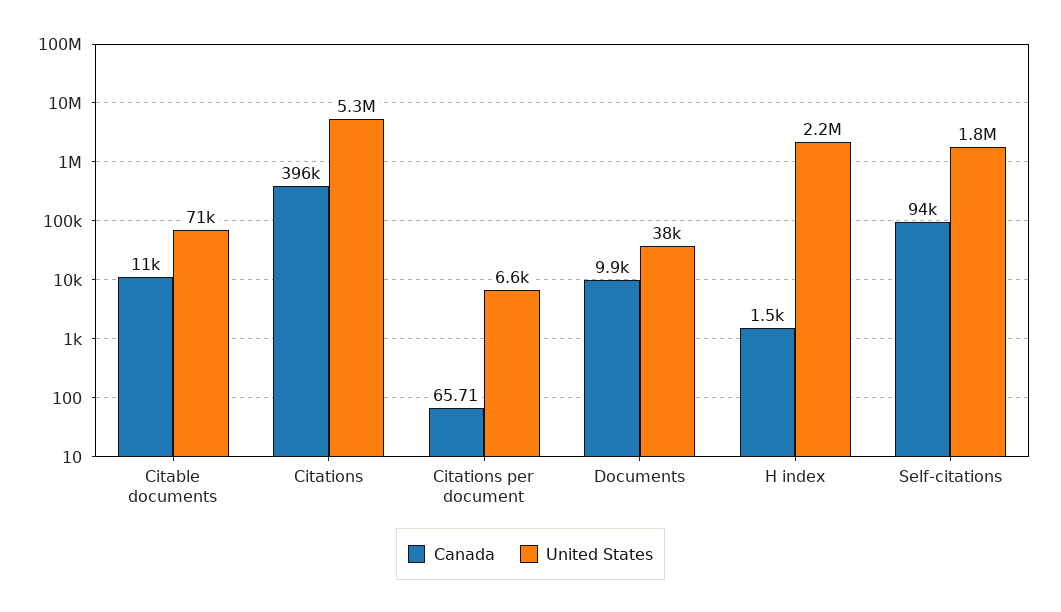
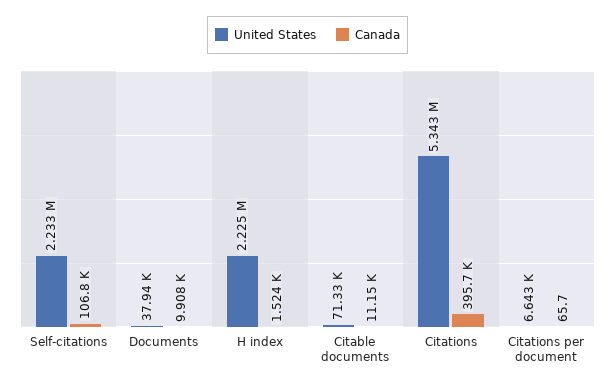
Canada, Self-citations: 94000 -> 106800
United States, Self-citations: 1800000 -> 2233000

